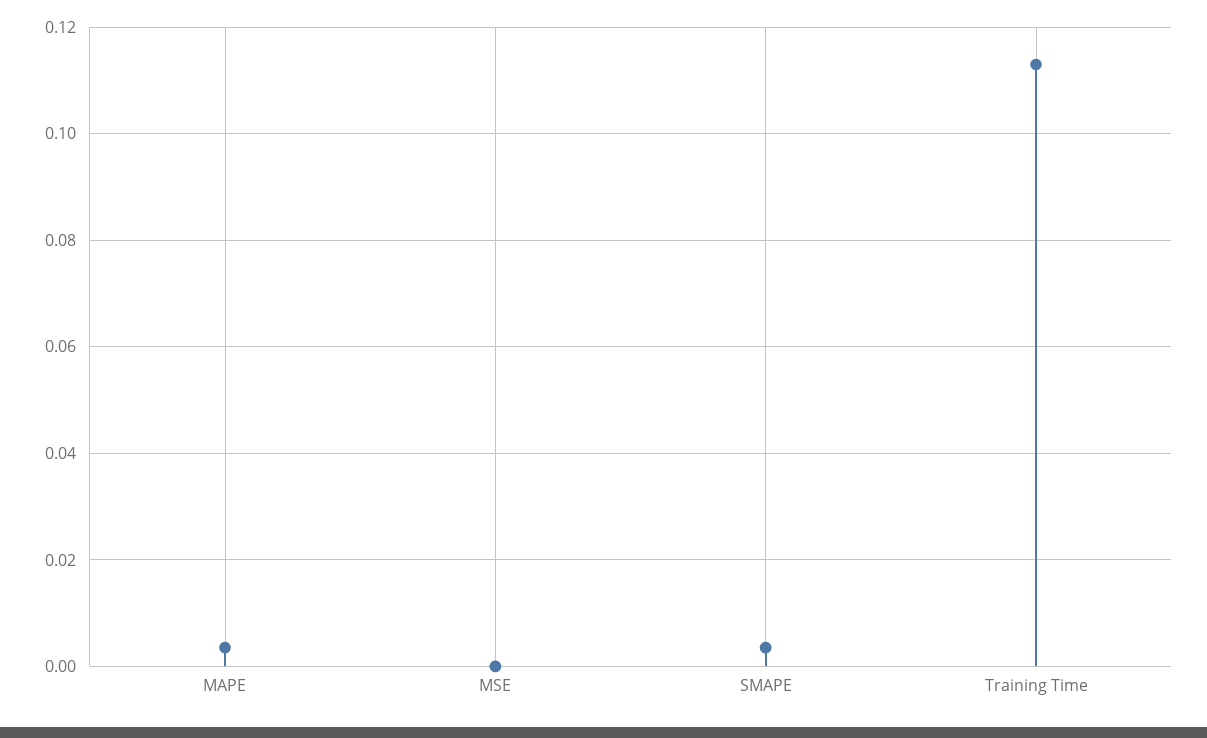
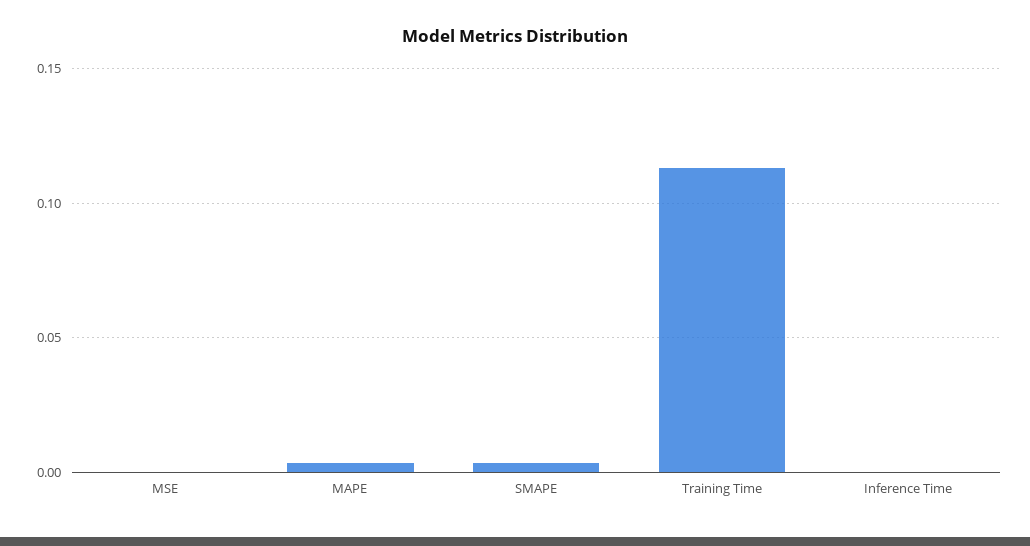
Inference Time: none -> 0

